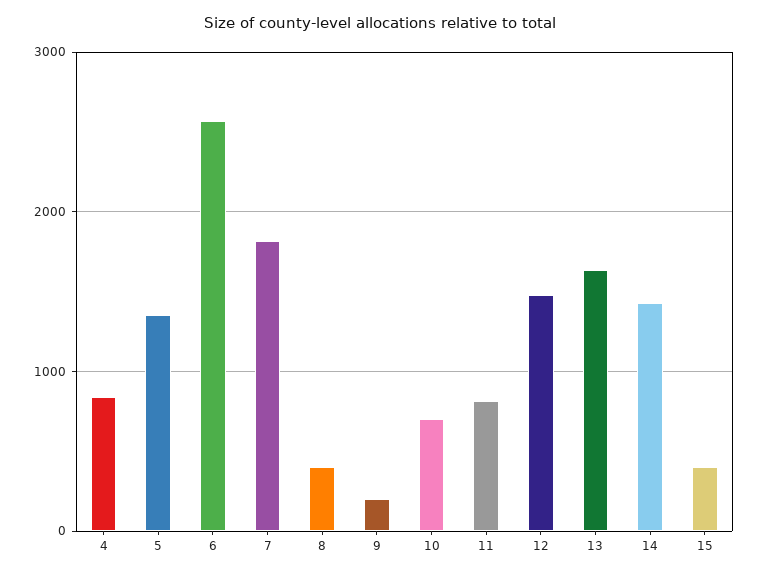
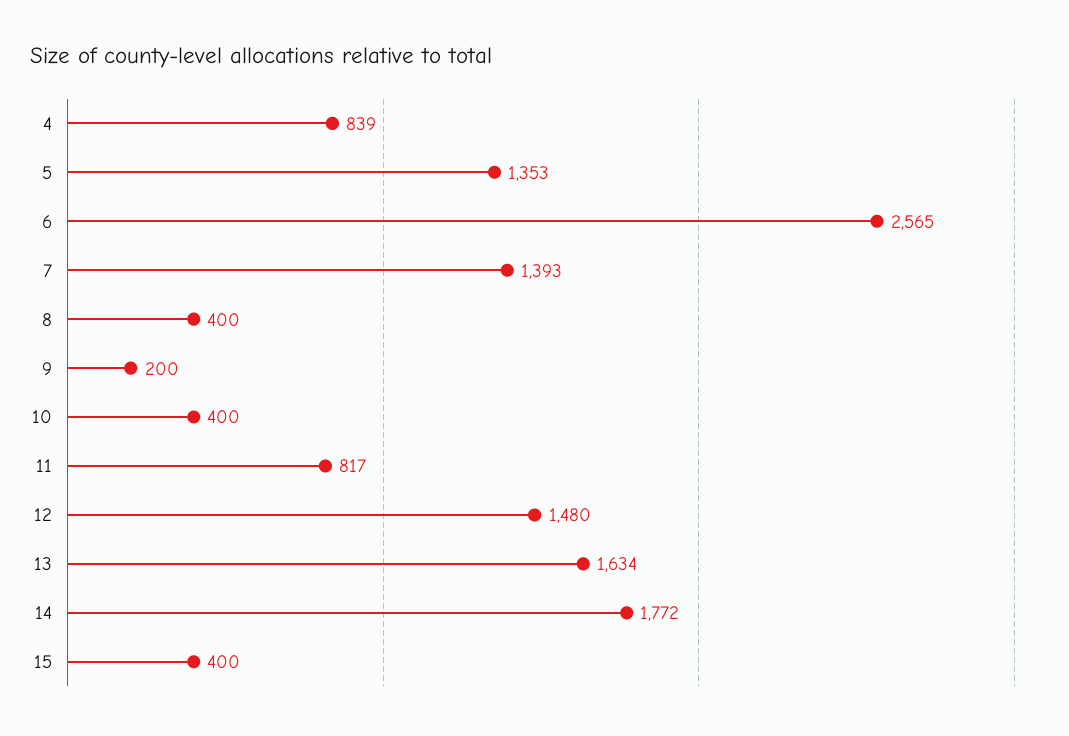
7: 1800 -> 1393
10: 700 -> 400
14: 1400 -> 1772

